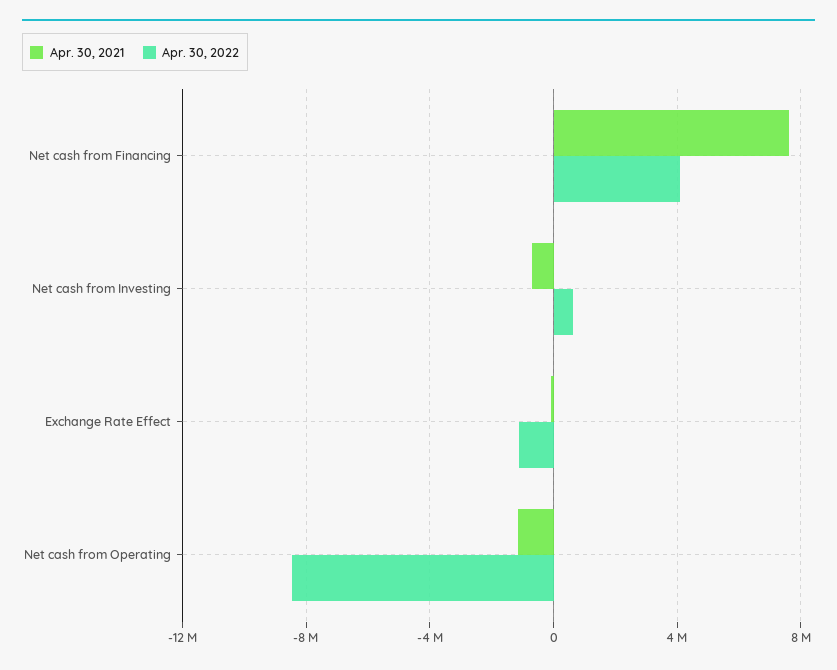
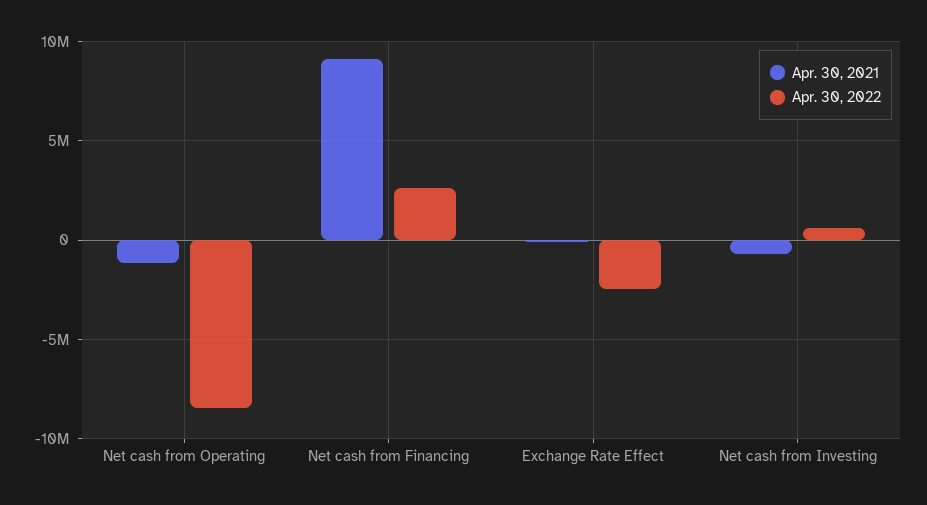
Apr. 30, 2021, Net cash from Financing: 7500000 -> 9000000
Apr. 30, 2022, Net cash from Financing: 4000000 -> 2500000
Apr. 30, 2022, Exchange Rate Effect: -1000000 -> -2500000

